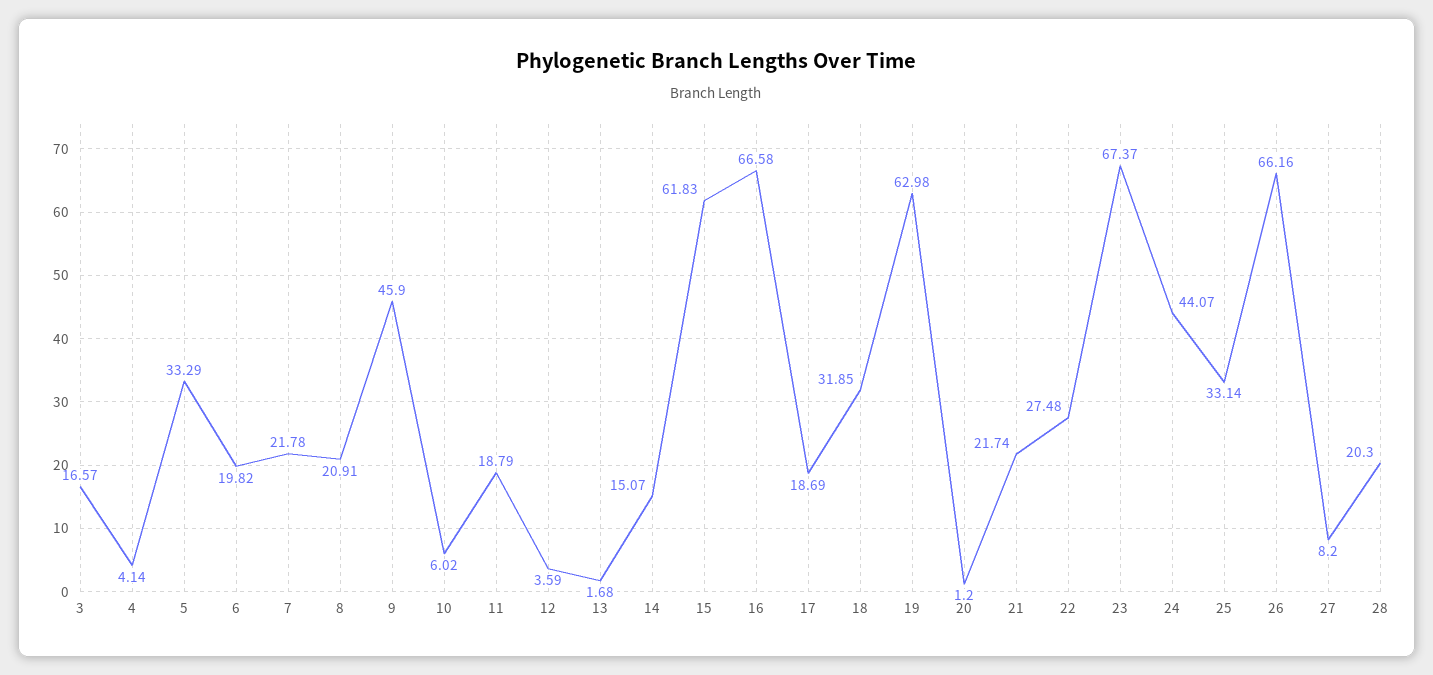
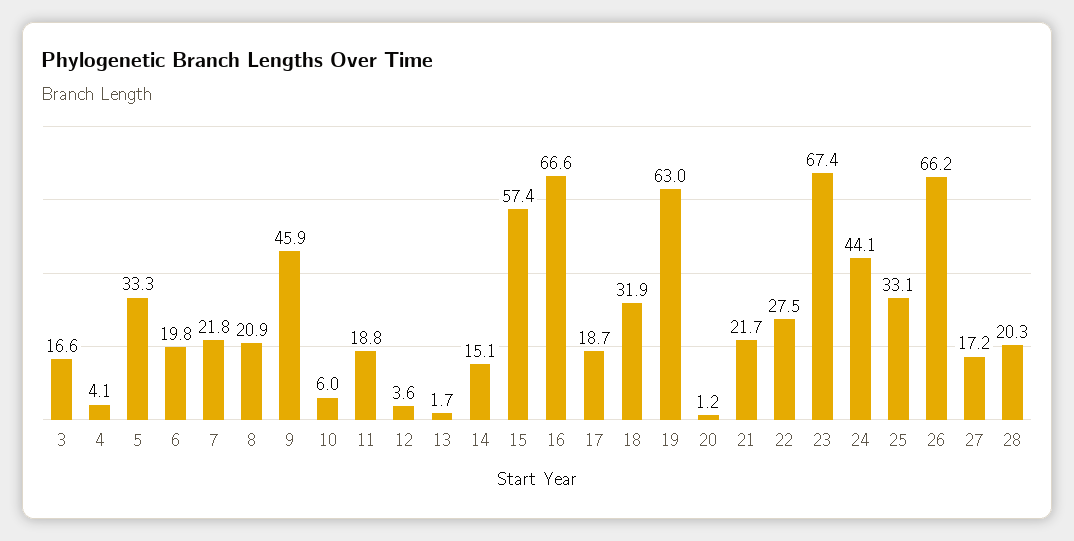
15: 61.83 -> 57.4
27: 8.2 -> 17.2

